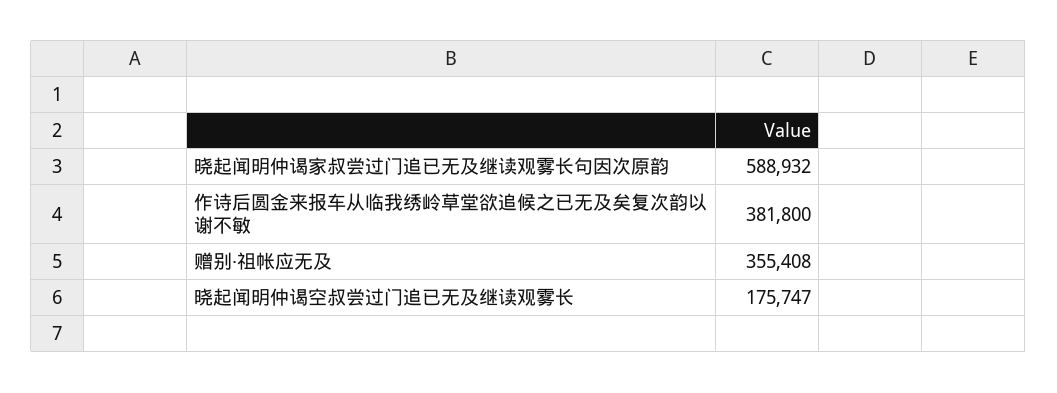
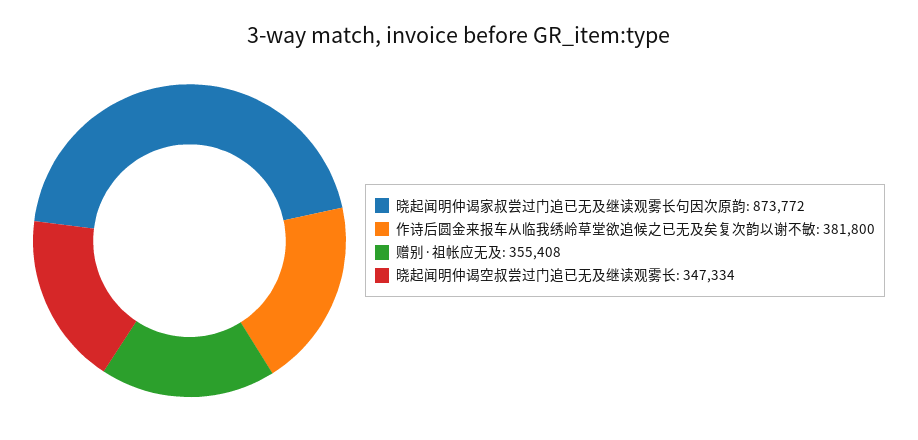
晓起闻明仲谒家叔尝过门追已无及继读观雾长句因次原韵: 588932 -> 873772
晓起闻明仲谒空叔尝过门追已无及继读观雾长: 175747 -> 347334

